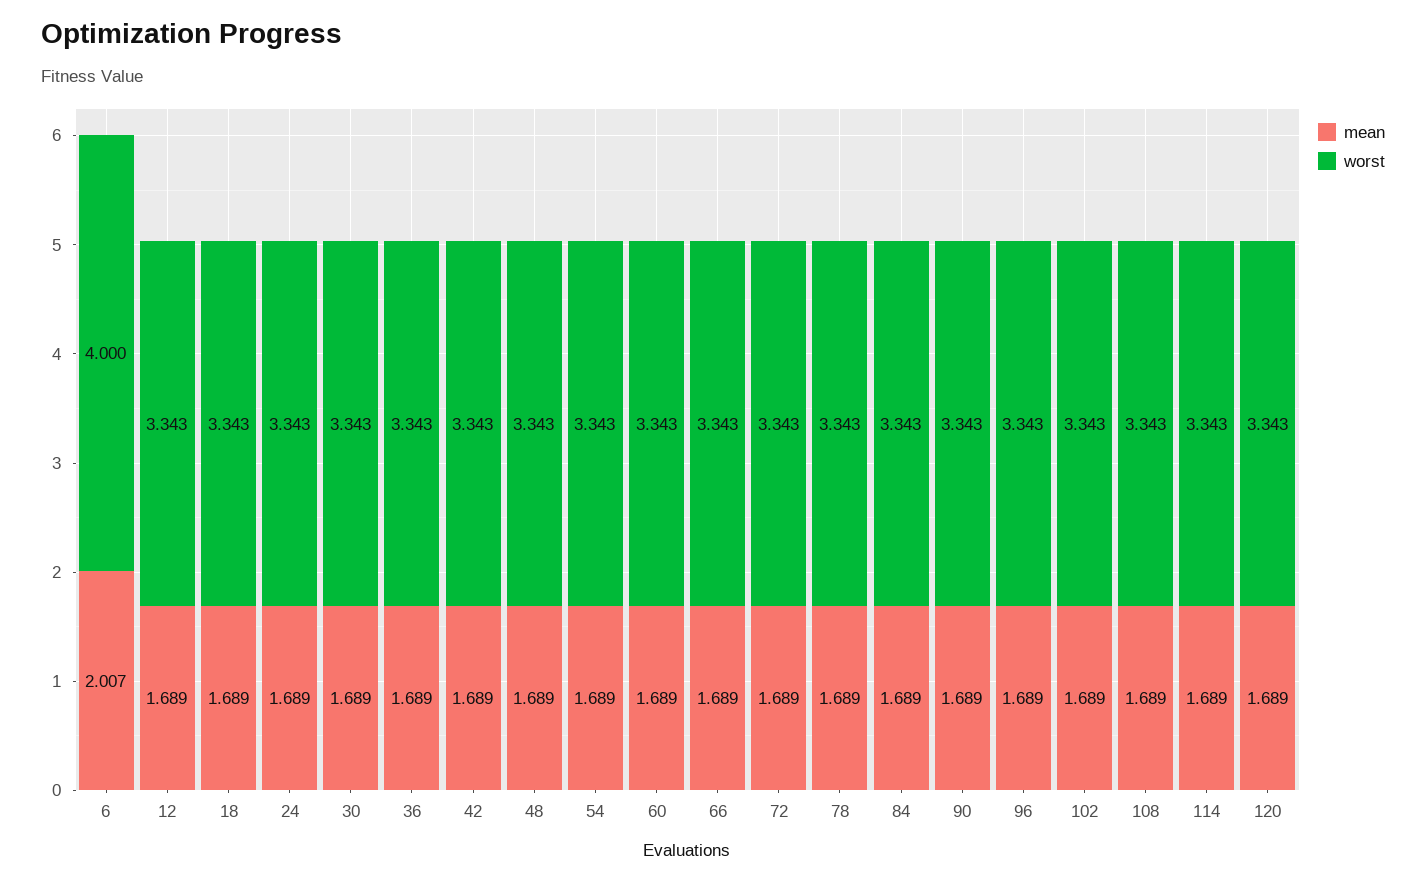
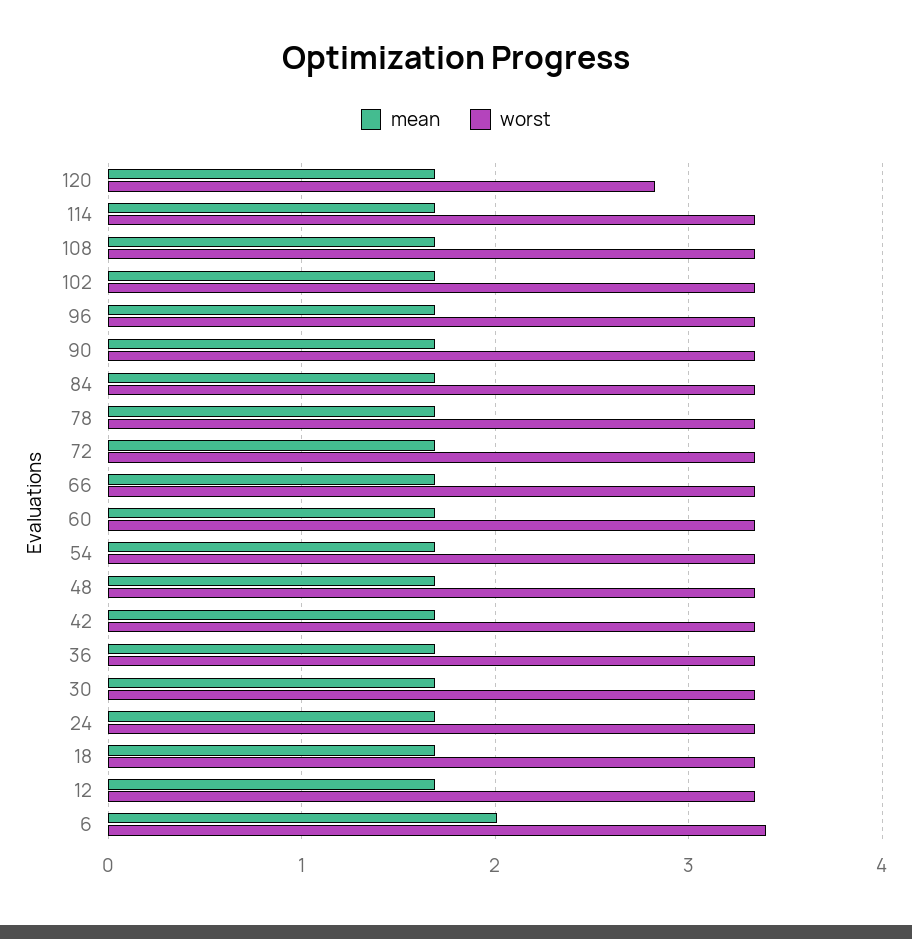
worst, 6: 4 -> 3.4
worst, 120: 3.343 -> 2.8

